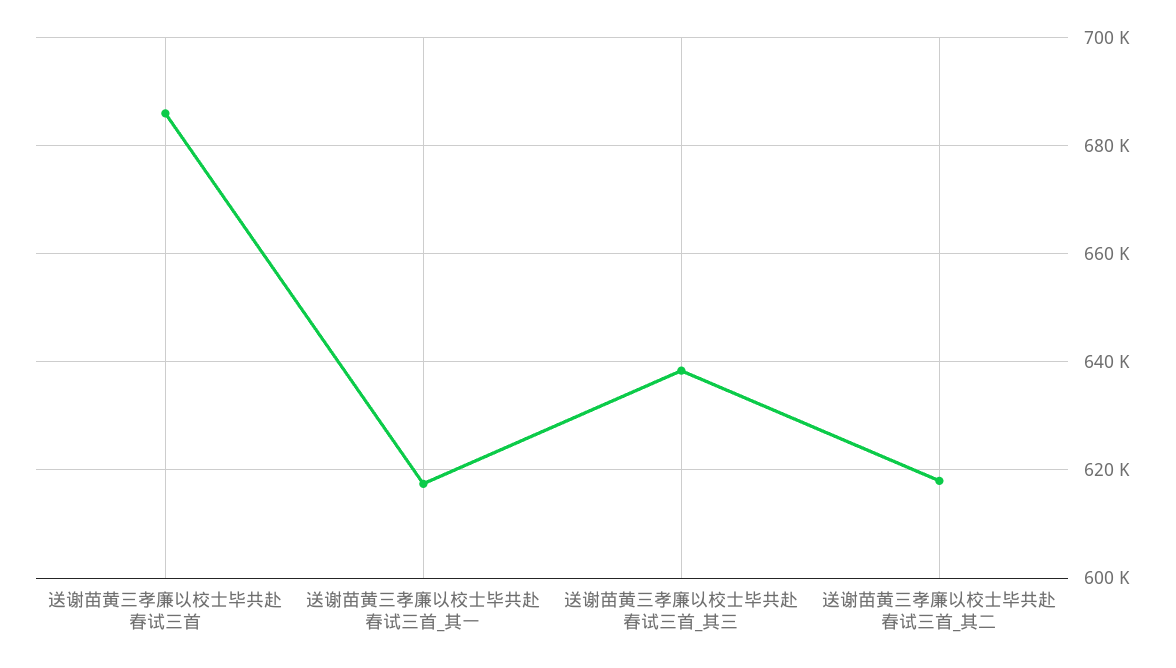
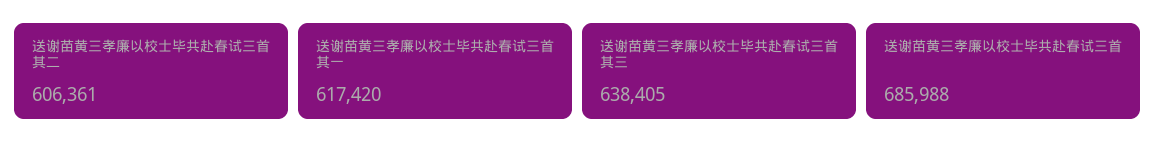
送谢苗黄三孝廉以校士毕共赴春试三首_其二: 618000 -> 606361

